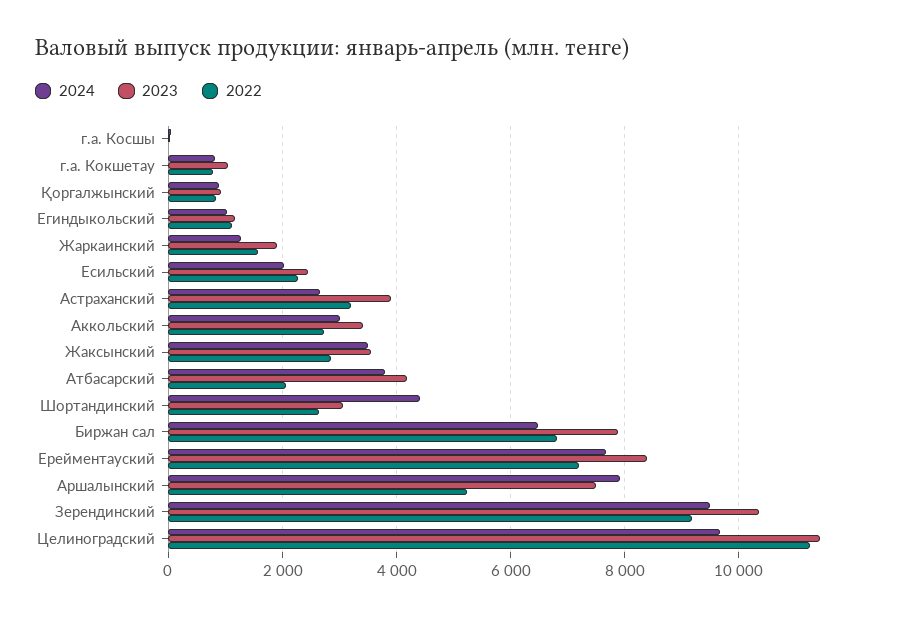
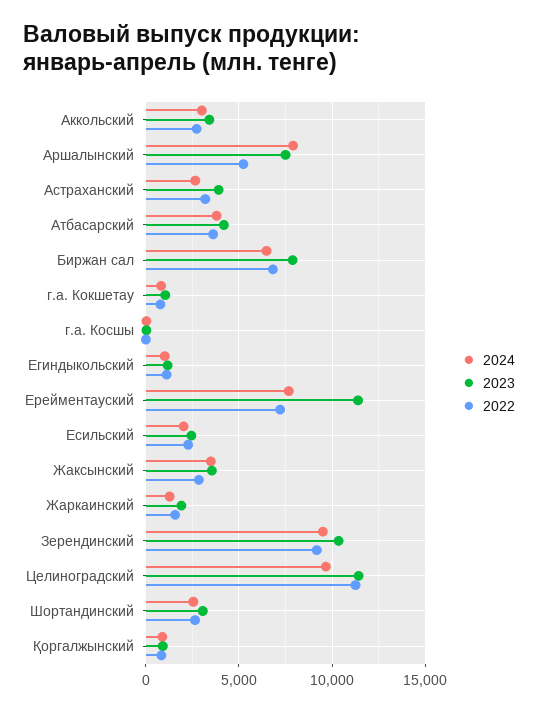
2022, Атбасарский: 2000 -> 3500
2024, Шортандинский: 4400 -> 2500
2023, Ерейментауский: 8400 -> 11500

